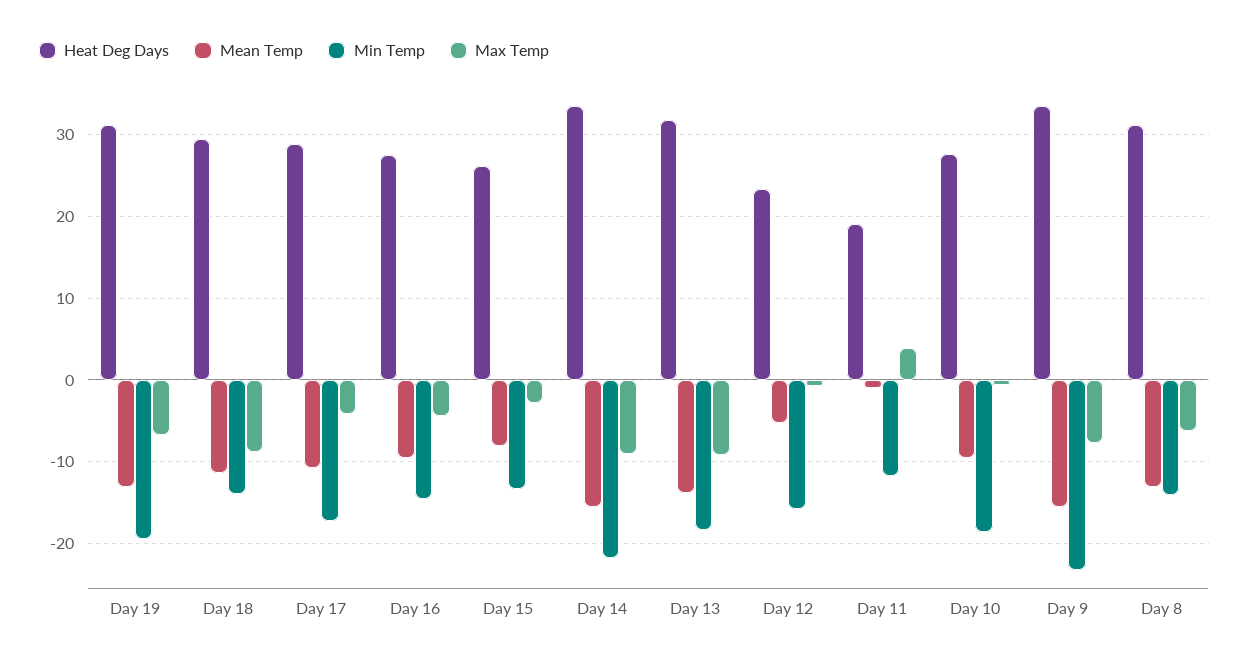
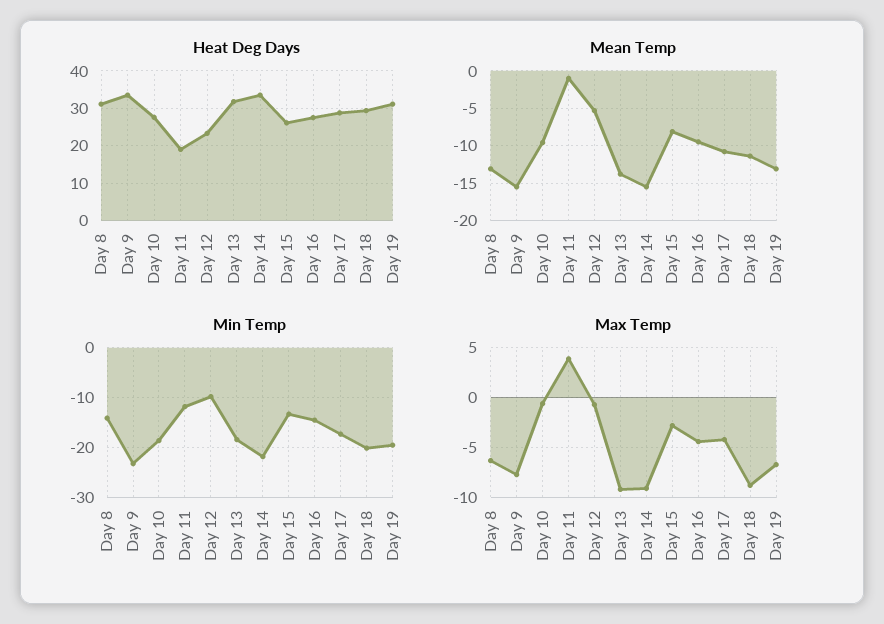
Min Temp, Day 18: -14 -> -20
Min Temp, Day 12: -16 -> -10

